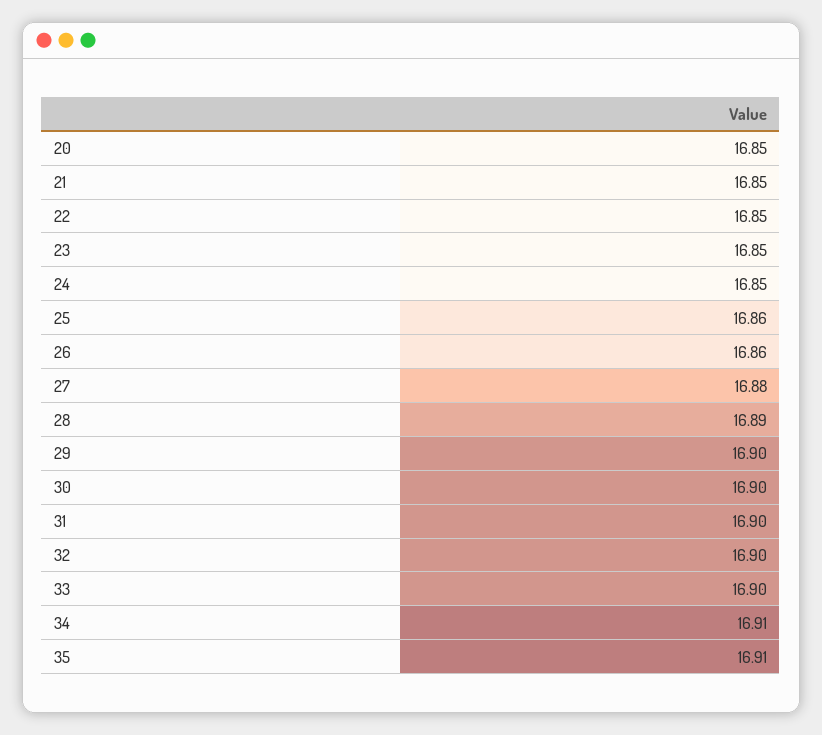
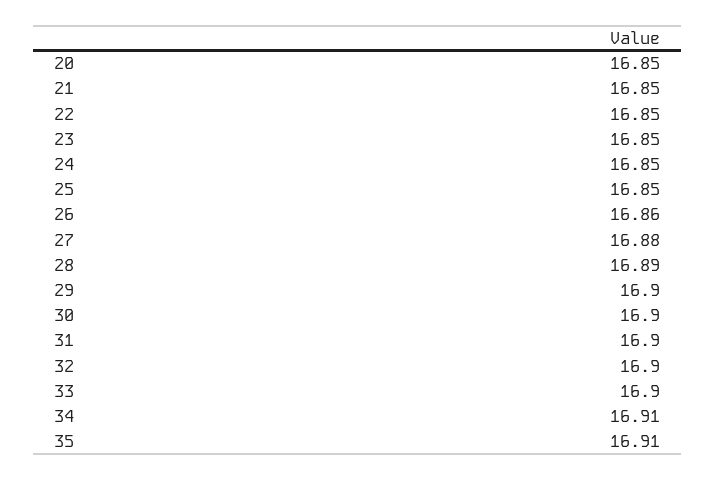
25: 16.86 -> 16.85

